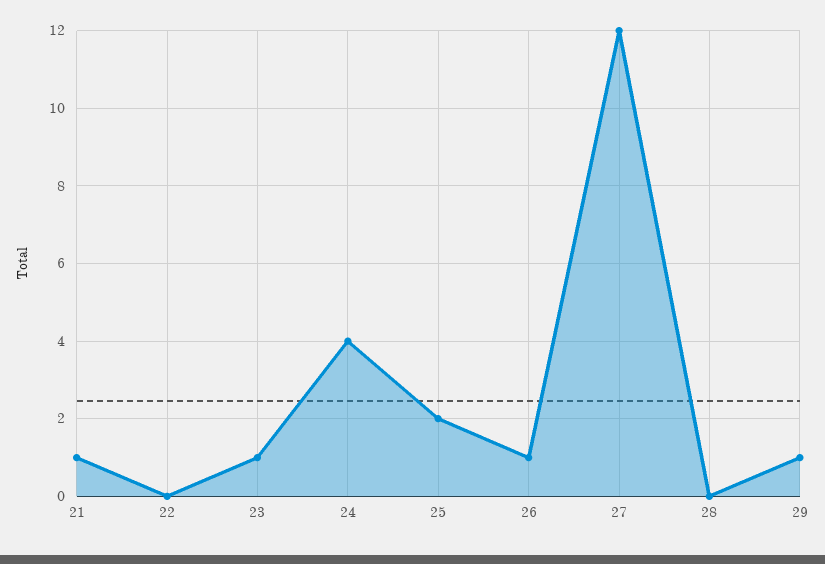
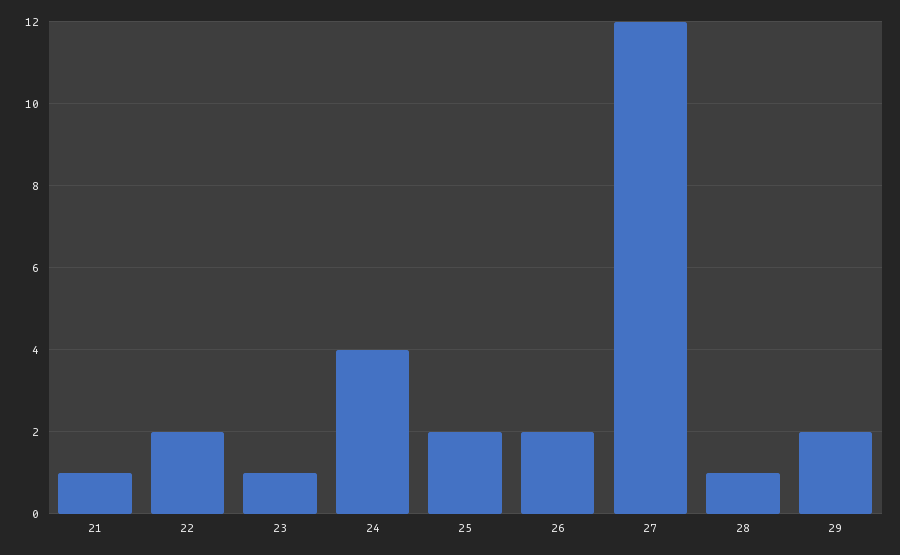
22: 0 -> 2
26: 1 -> 2
28: 0 -> 1
29: 1 -> 2

